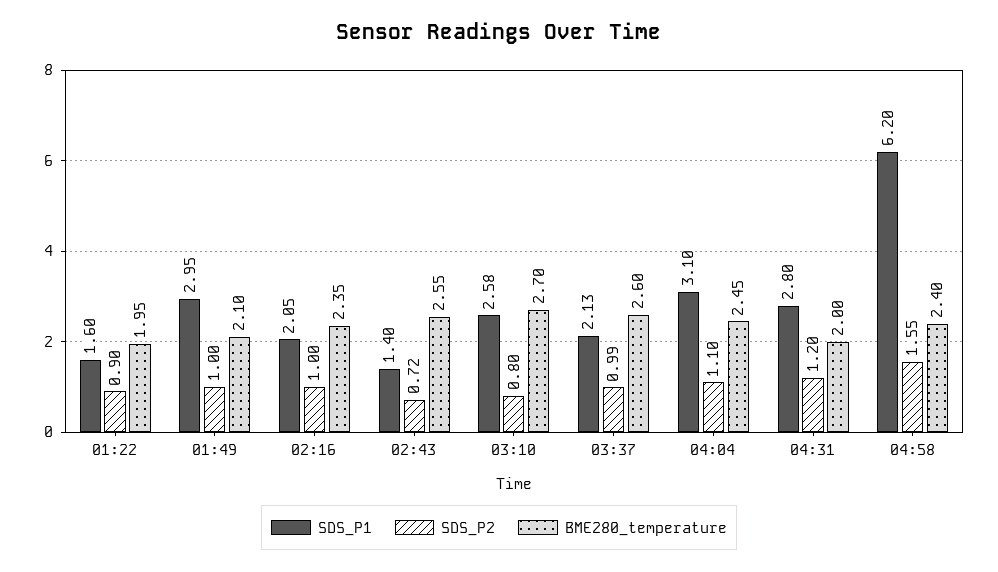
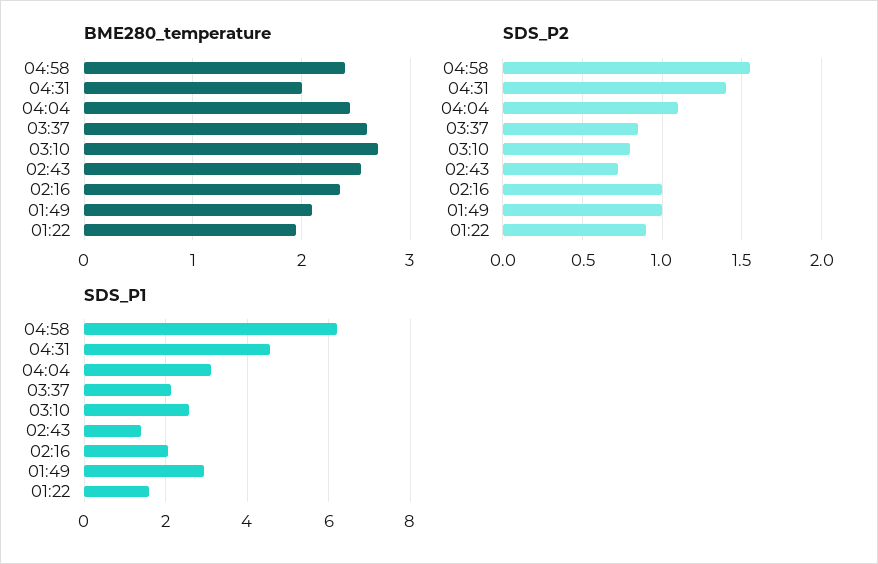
SDS_P2, 03:37: 0.99 -> 0.85
SDS_P1, 04:31: 2.8 -> 4.6
SDS_P2, 04:31: 1.2 -> 1.4

